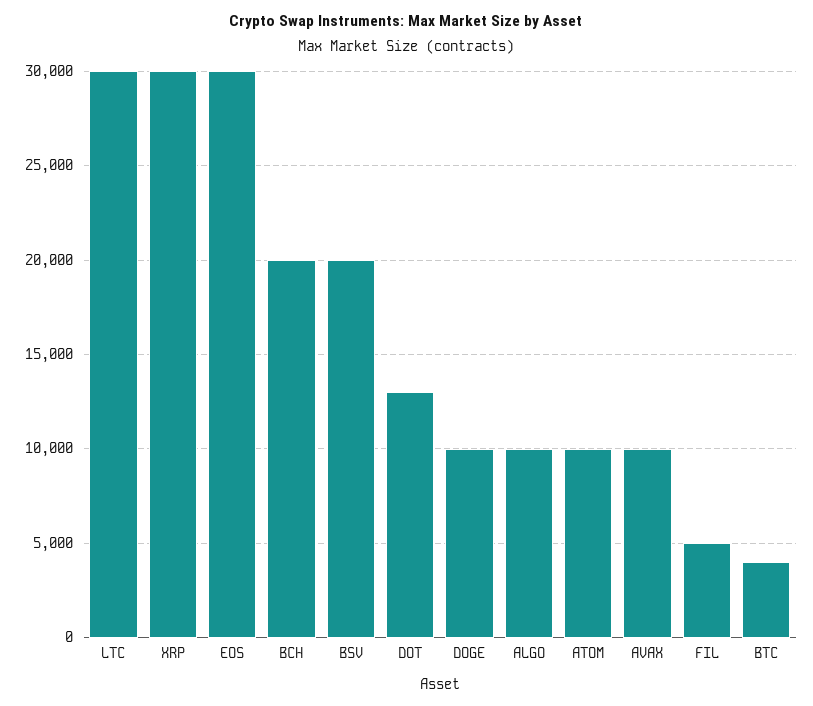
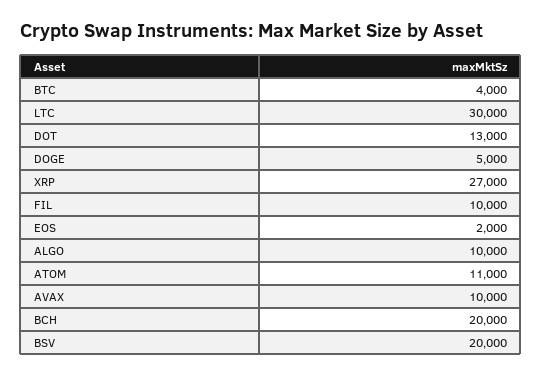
XRP: 30000 -> 27000
EOS: 30000 -> 2000
DOGE: 10000 -> 5000
ATOM: 10000 -> 11000
FIL: 5000 -> 10000

